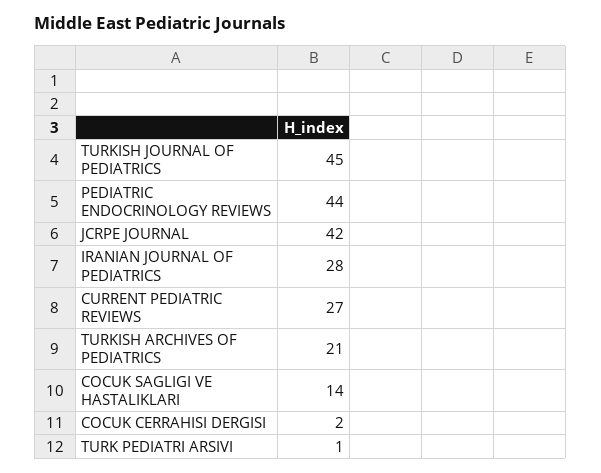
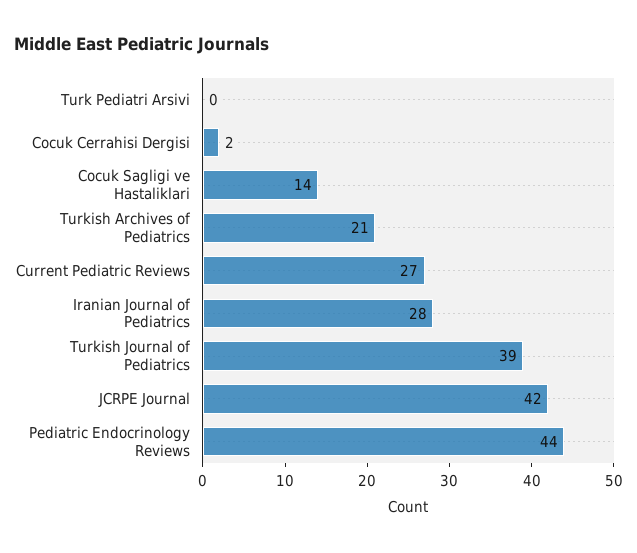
TURKISH JOURNAL OF PEDIATRICS: 45 -> 39
TURK PEDIATRI ARSIVI: 1 -> 0

